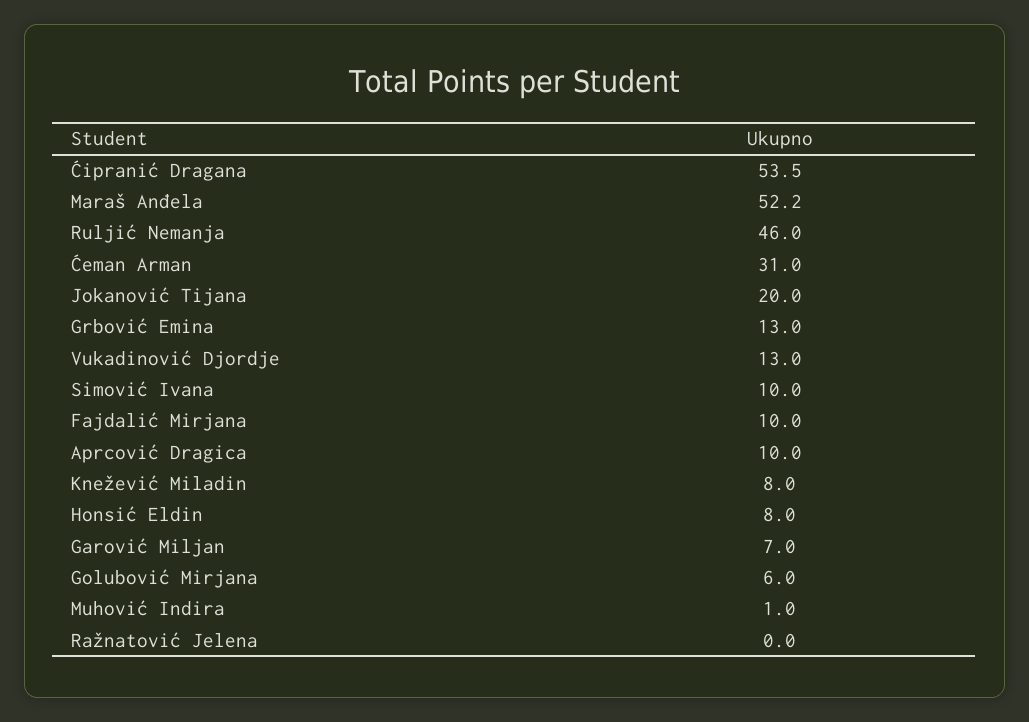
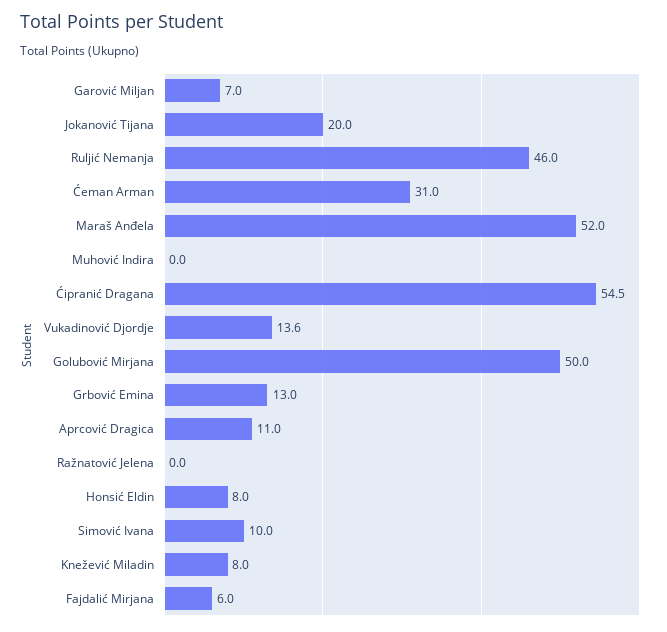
Ćipranić Dragana: 53.5 -> 54.5
Maraš Anđela: 52.2 -> 52
Vukadinović Djordje: 13 -> 13.6
Fajdalić Mirjana: 10 -> 6
Aprcović Dragica: 10 -> 11
Golubović Mirjana: 6 -> 50
Muhović Indira: 1 -> 0

